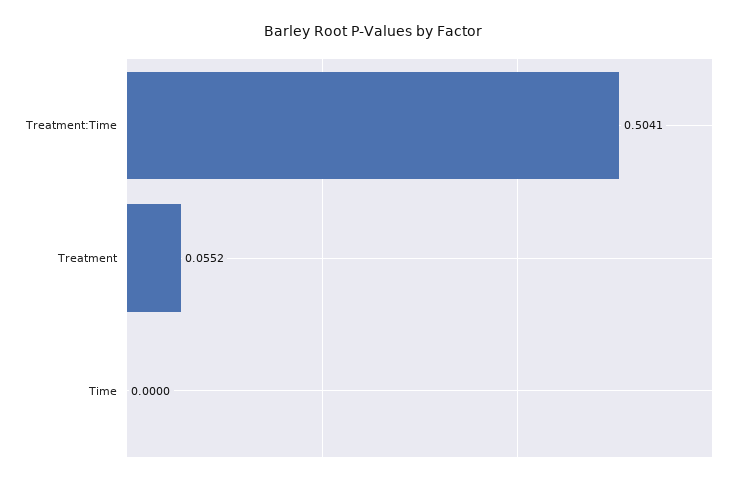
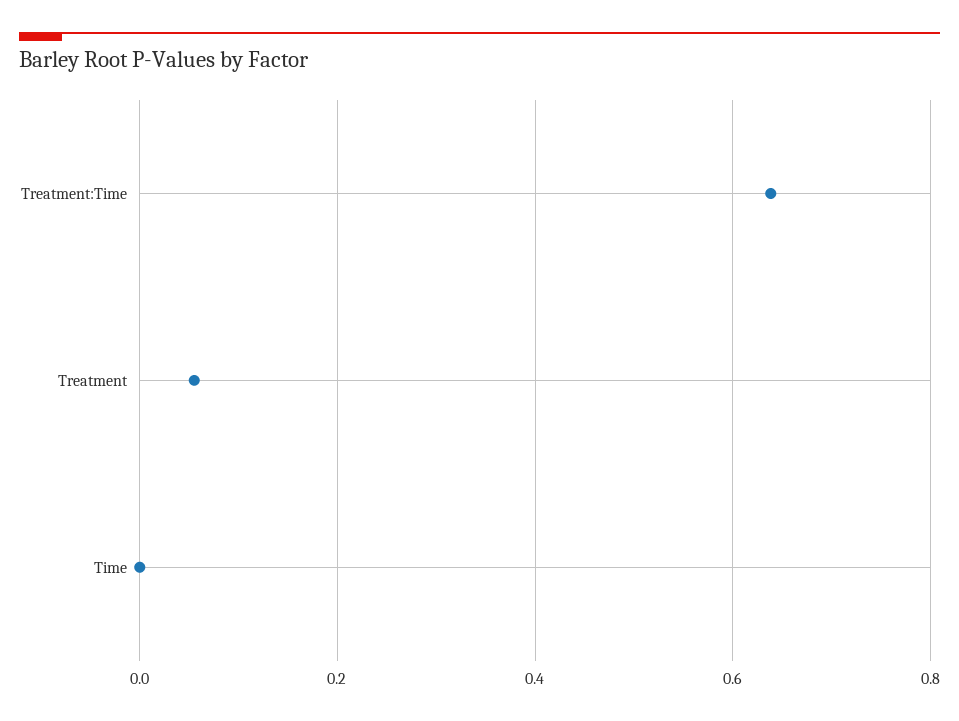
Treatment:Time: 0.5041 -> 0.64

